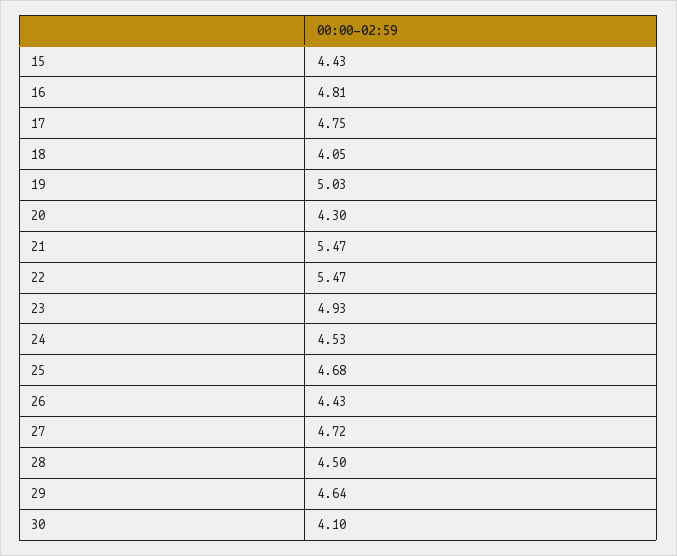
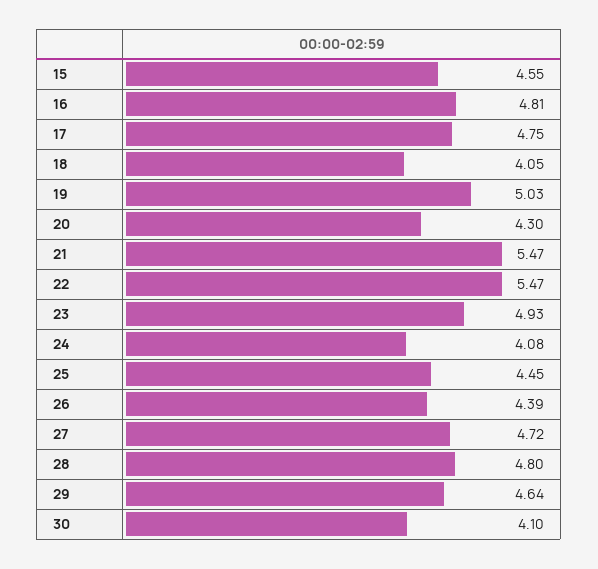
15: 4.43 -> 4.55
24: 4.53 -> 4.08
25: 4.68 -> 4.45
26: 4.43 -> 4.39
28: 4.5 -> 4.8

